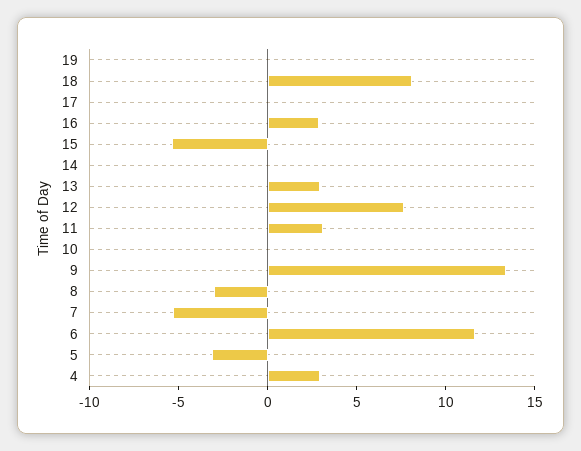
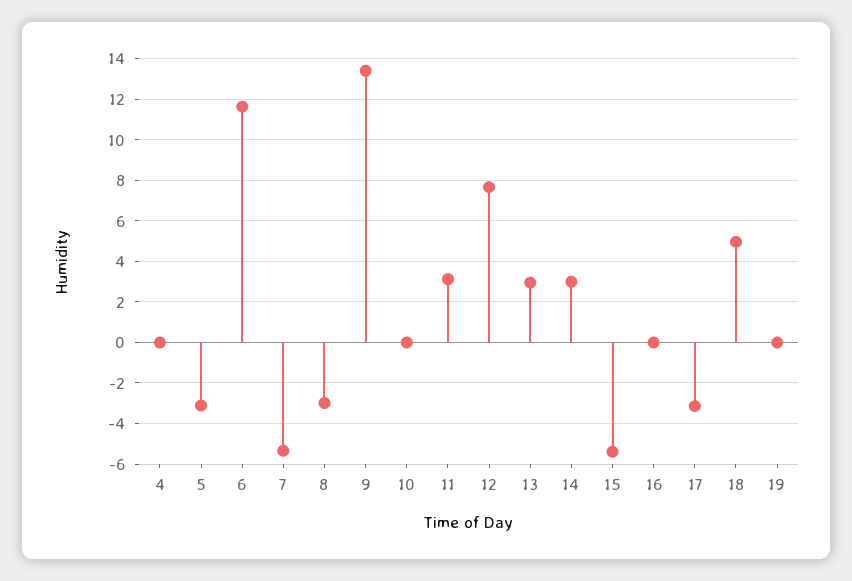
18: 8 -> 5
17: 0 -> -3
16: 3 -> 0
14: 0 -> 3
4: 3 -> 0

